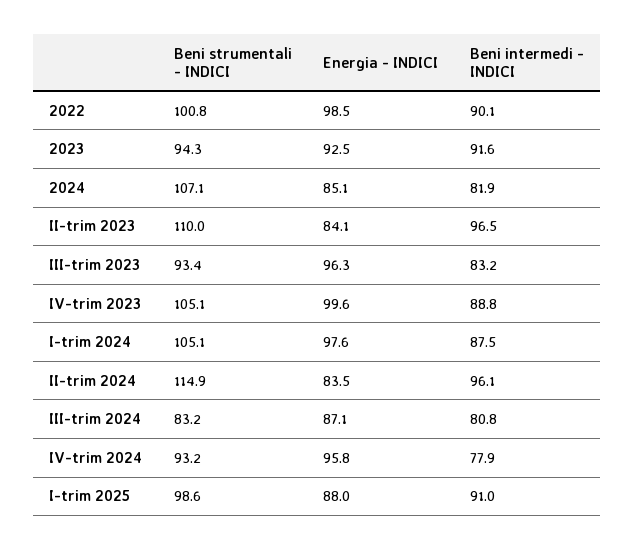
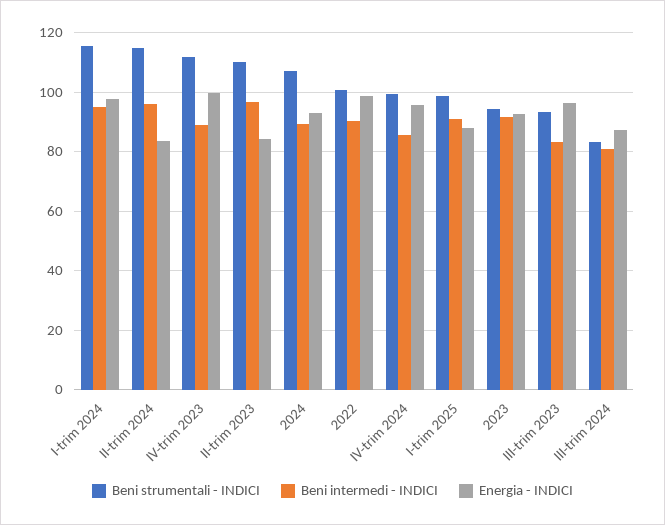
Energia - INDICI, 2024: 85.1 -> 92.5
Beni intermedi - INDICI, 2024: 81.9 -> 90
Beni strumentali - INDICI, IV-trim 2023: 105.1 -> 112.5
Beni strumentali - INDICI, I-trim 2024: 105.1 -> 115
Beni intermedi - INDICI, I-trim 2024: 87.5 -> 95
Beni strumentali - INDICI, IV-trim 2024: 93.2 -> 100
Beni intermedi - INDICI, IV-trim 2024: 77.9 -> 85

